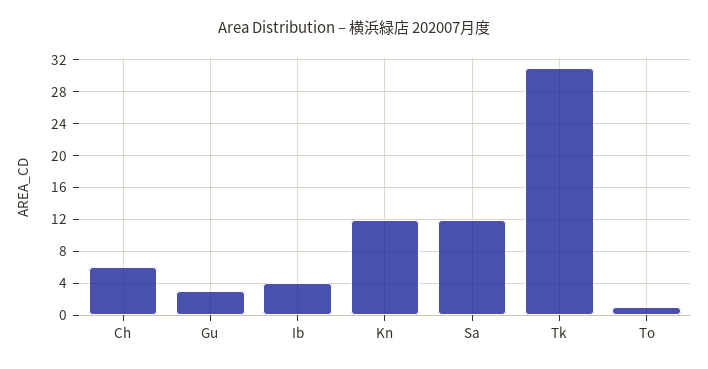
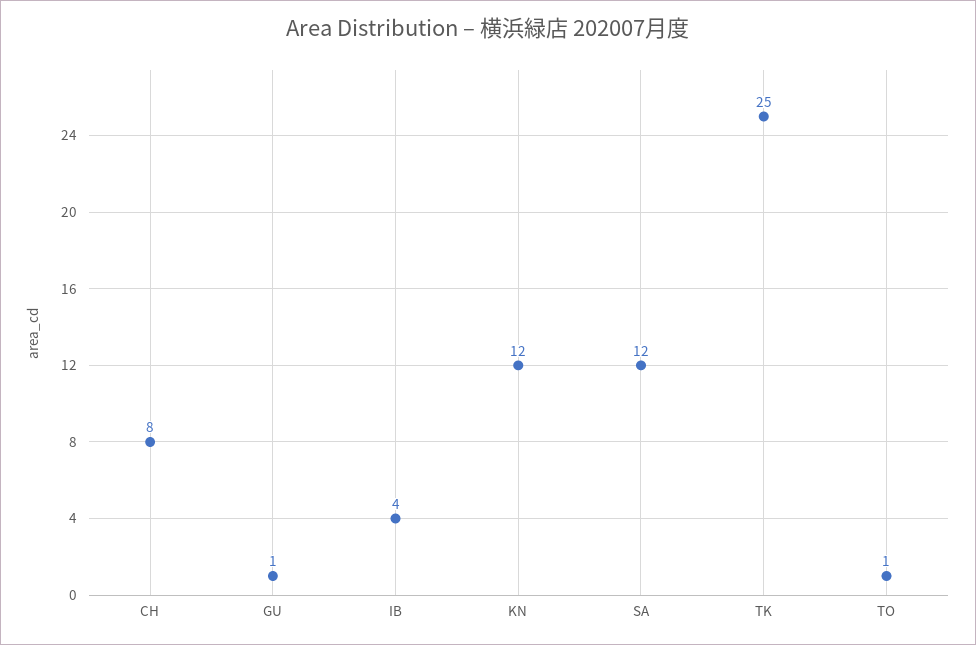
Ch: 6 -> 8
Gu: 3 -> 1
Tk: 31 -> 25

